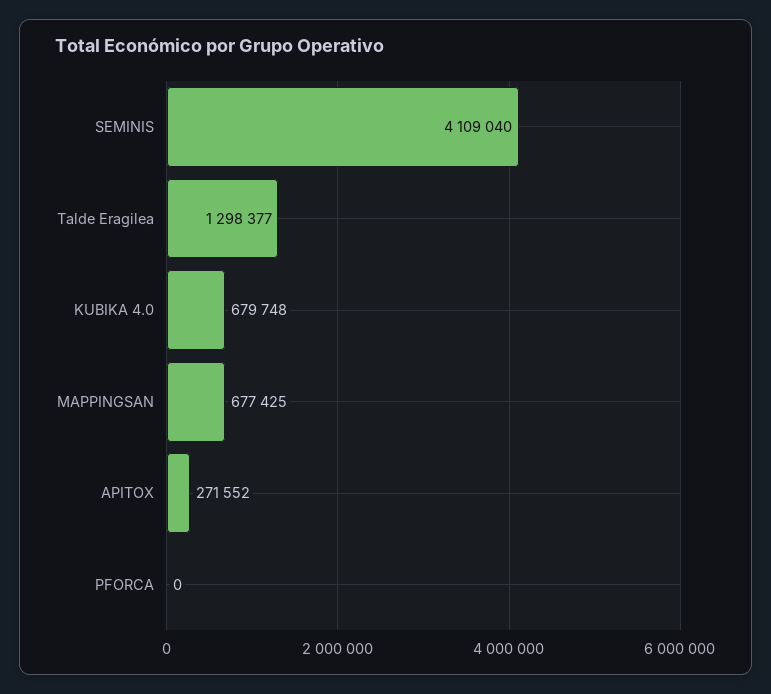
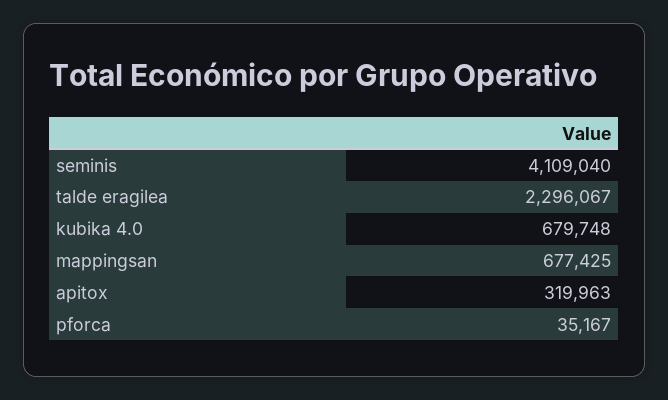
Talde Eragilea: 1298377 -> 2296067
APITOX: 271552 -> 319963
PFORCA: 0 -> 35167

